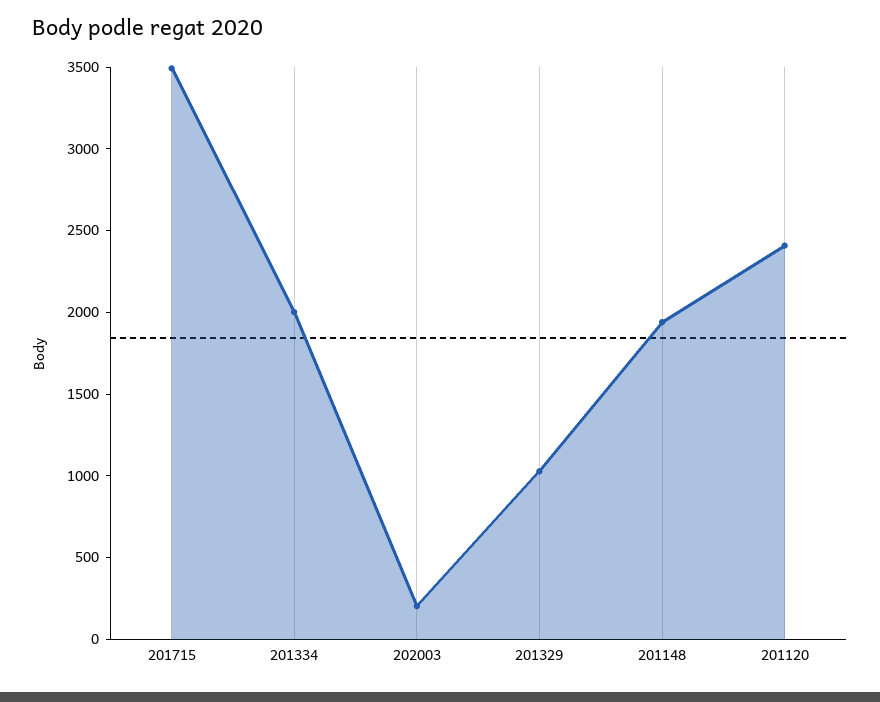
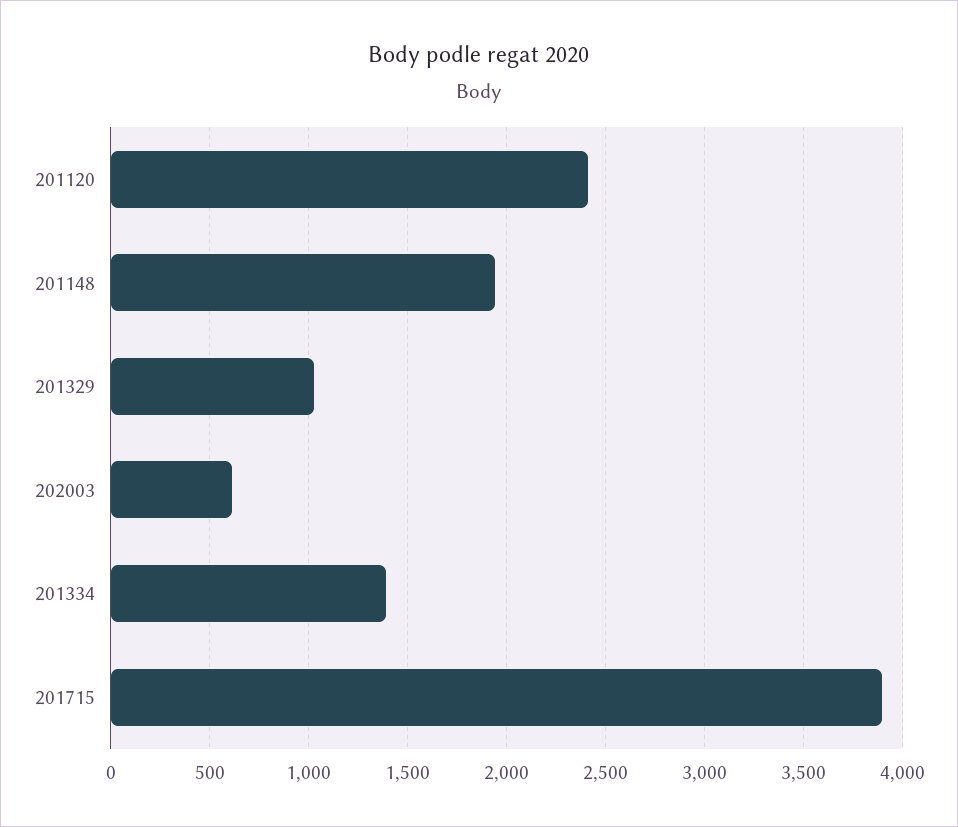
201715: 3500 -> 3900
201334: 2000 -> 1400
202003: 200 -> 600

